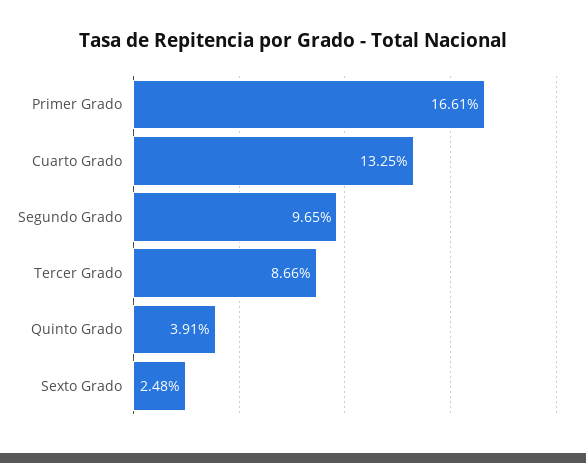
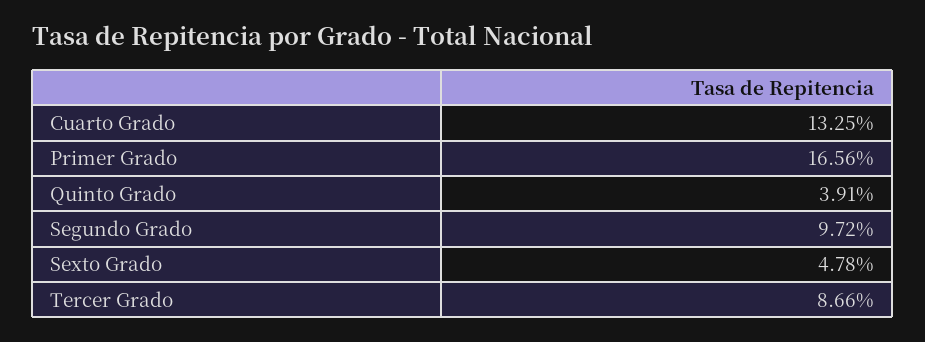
Primer Grado: 16.61 -> 16.56
Segundo Grado: 9.65 -> 9.72
Sexto Grado: 2.48 -> 4.78

